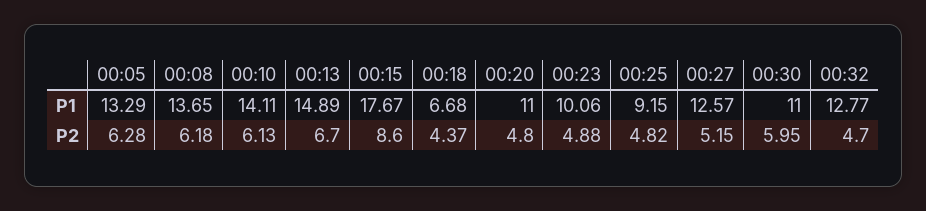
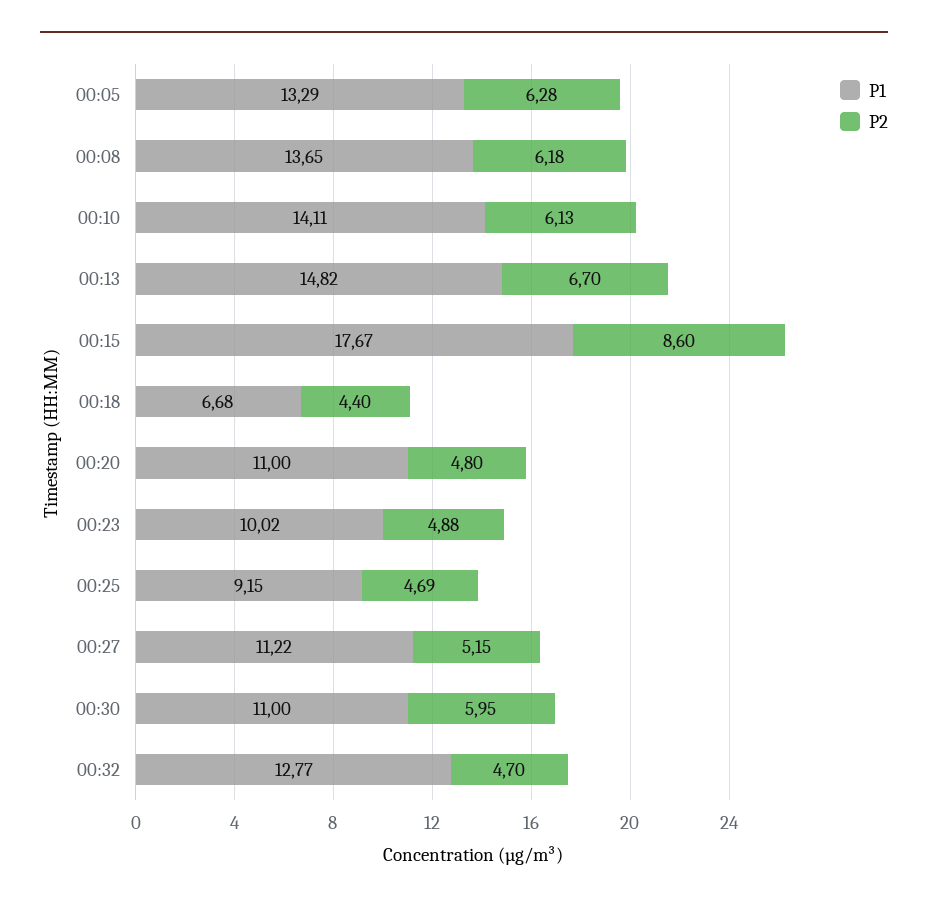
P1, 00:13: 14.89 -> 14.82
P1, 00:23: 10.06 -> 10.02
P1, 00:27: 12.57 -> 11.22
P2, 00:18: 4.37 -> 4.4
P2, 00:25: 4.82 -> 4.69

